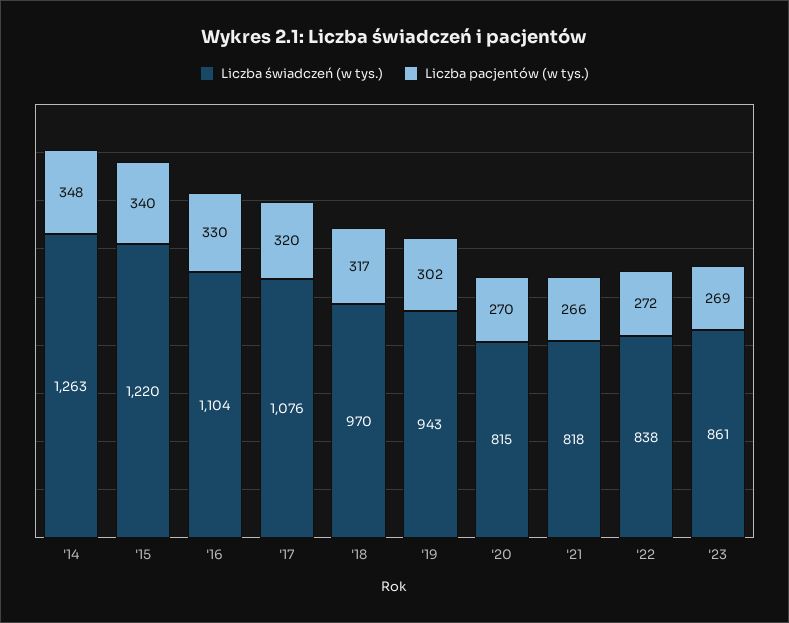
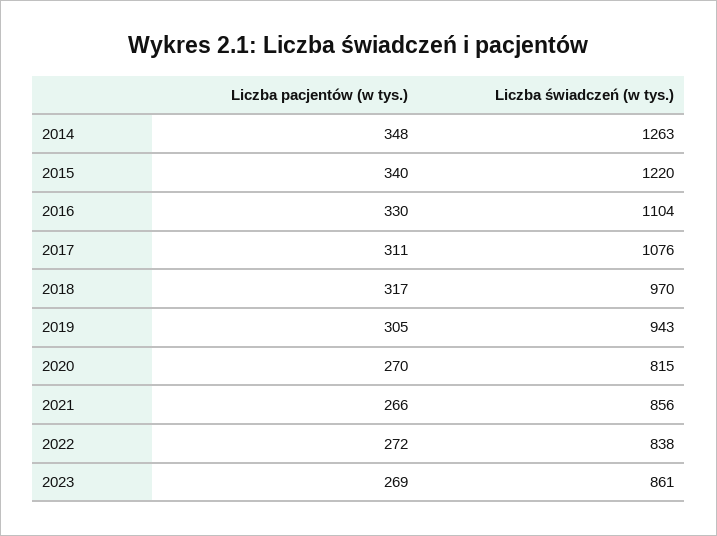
Liczba pacjentów (w tys.), '17: 320 -> 311
Liczba pacjentów (w tys.), '19: 302 -> 305
Liczba świadczeń (w tys.), '21: 818 -> 856

